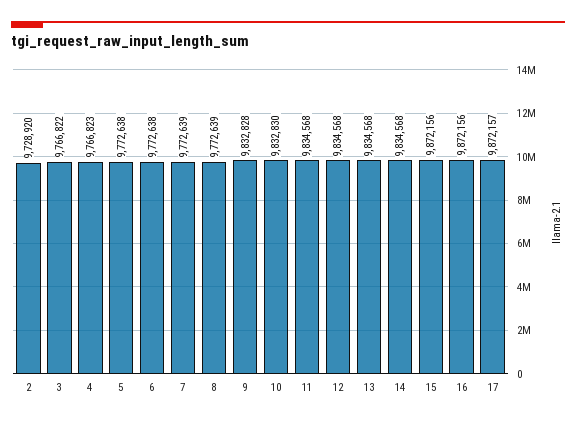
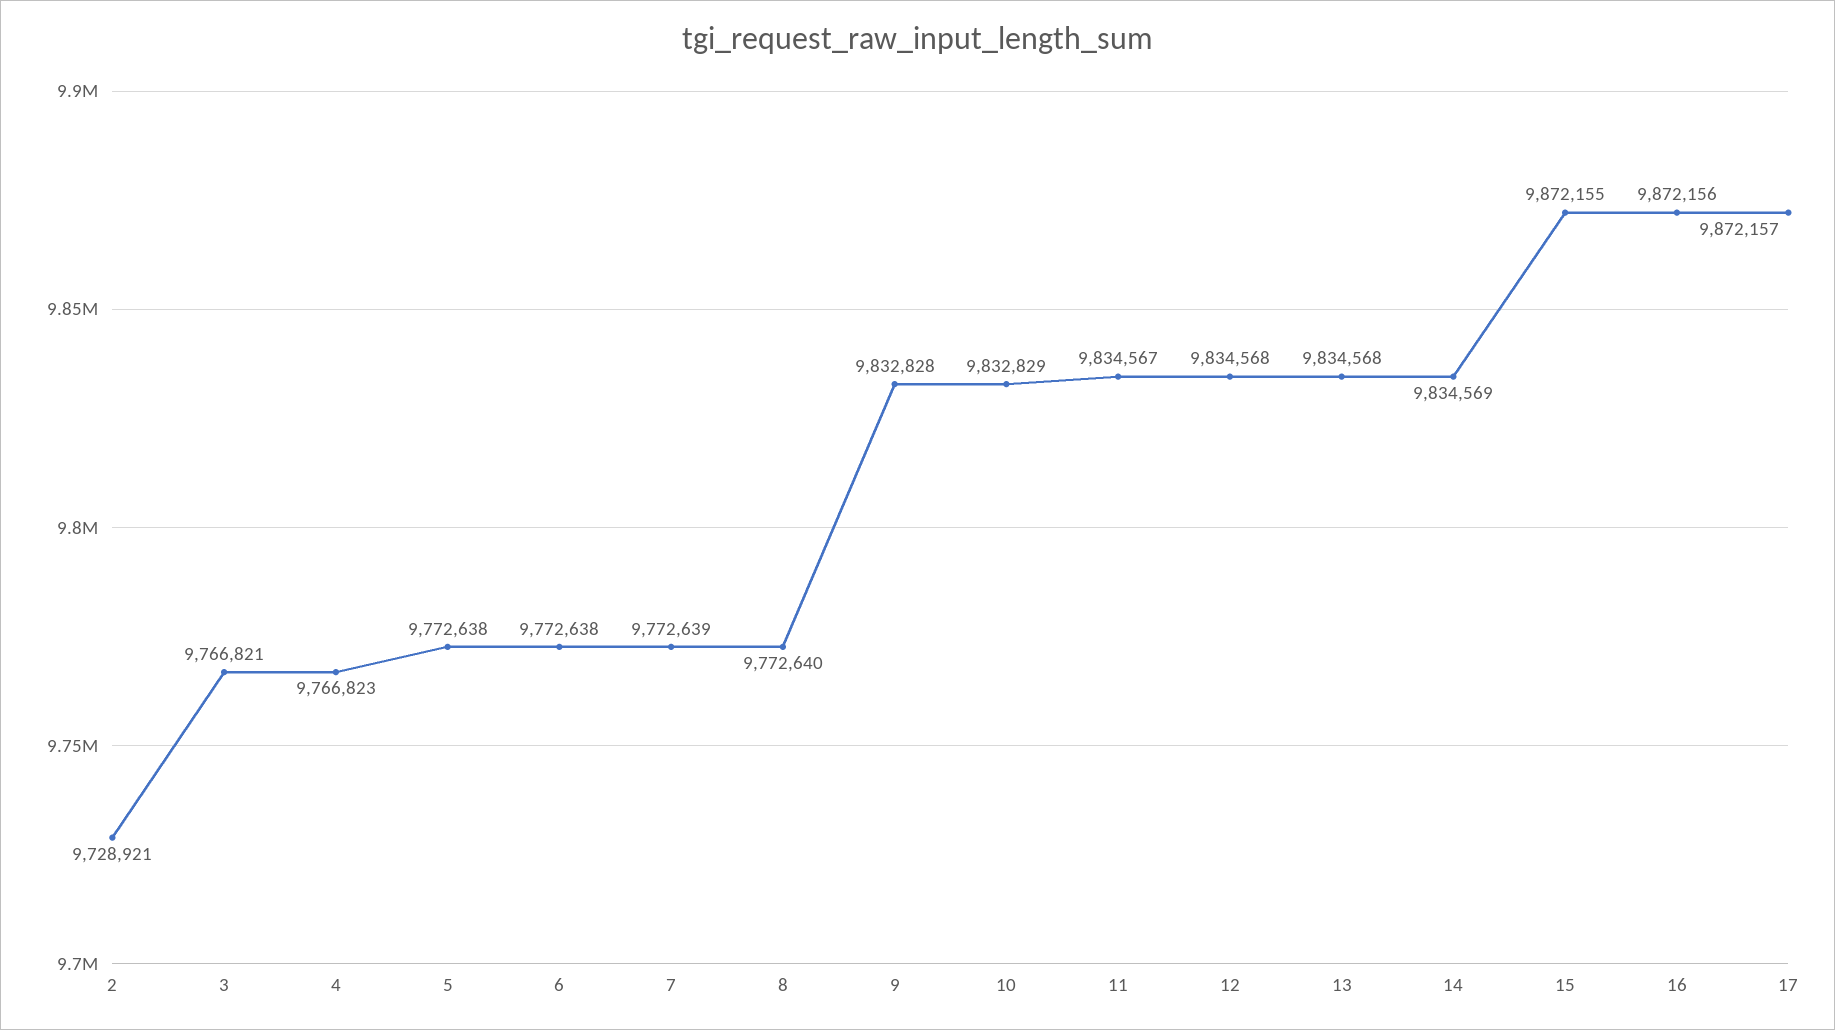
2: 9728920 -> 9728921
3: 9766822 -> 9766821
8: 9772639 -> 9772640
10: 9832830 -> 9832829
11: 9834568 -> 9834567
14: 9834568 -> 9834569
15: 9872156 -> 9872155

